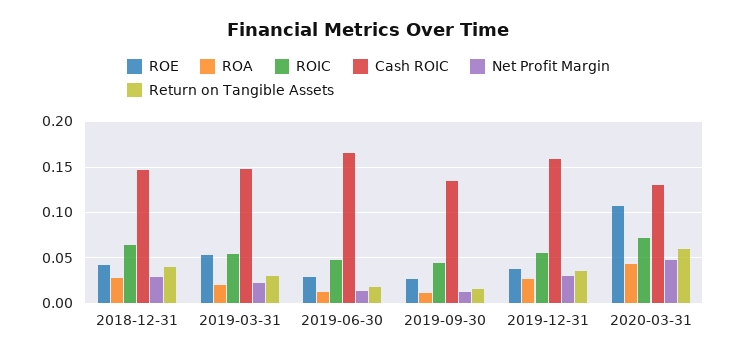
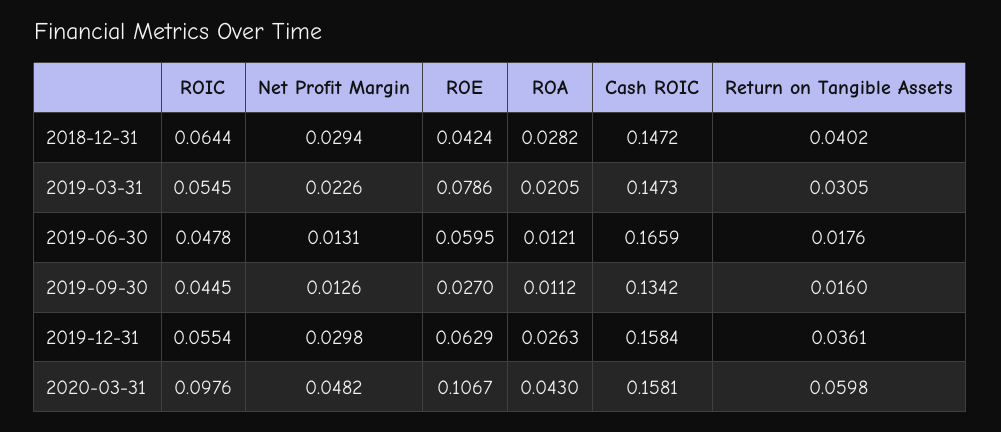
ROE, 2019-03-31: 0.05 -> 0.0786
ROE, 2019-06-30: 0.03 -> 0.0595
ROE, 2019-12-31: 0.04 -> 0.0629
ROIC, 2020-03-31: 0.07 -> 0.0976
Cash ROIC, 2020-03-31: 0.13 -> 0.1581

